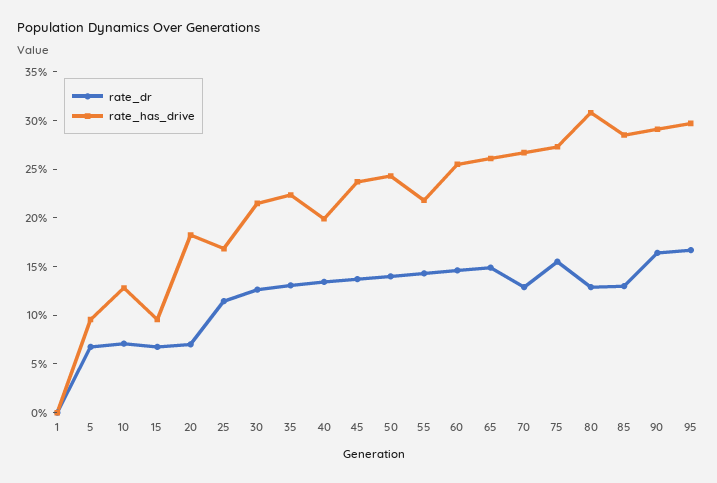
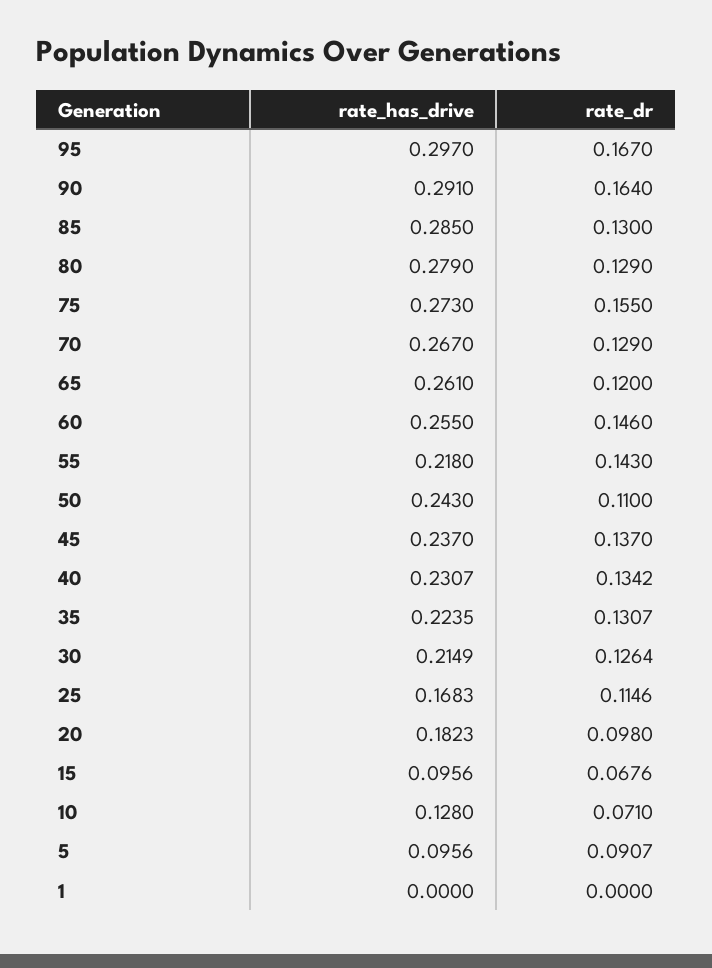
rate_dr, 5: 0.07 -> 0.0907
rate_dr, 20: 0.07 -> 0.098
rate_has_drive, 40: 0.2 -> 0.2307
rate_dr, 50: 0.14 -> 0.11
rate_dr, 65: 0.15 -> 0.12
rate_has_drive, 80: 0.31 -> 0.279

